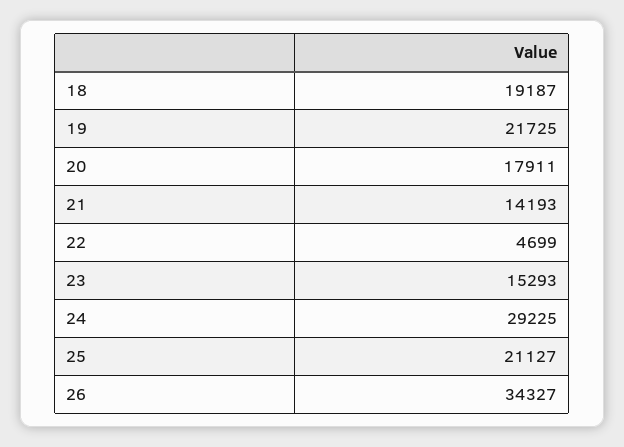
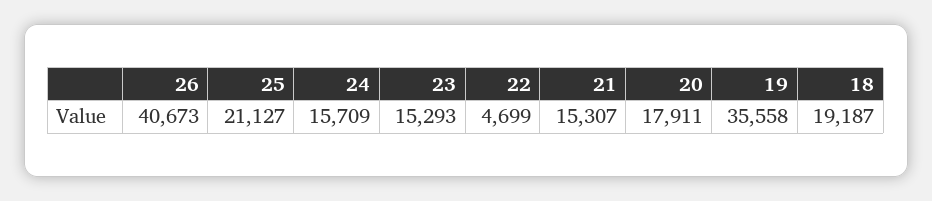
19: 21725 -> 35558
21: 14193 -> 15307
24: 29225 -> 15709
26: 34327 -> 40673

